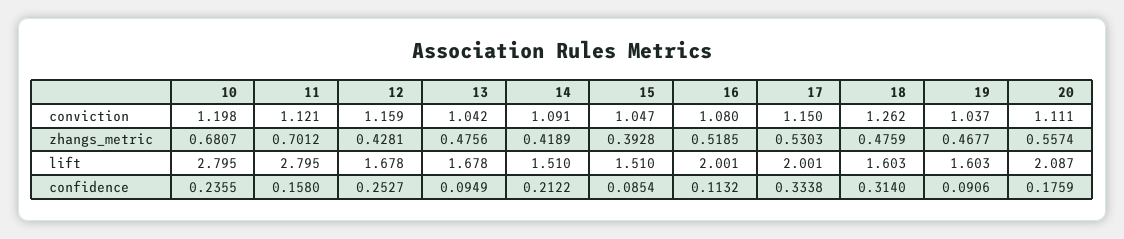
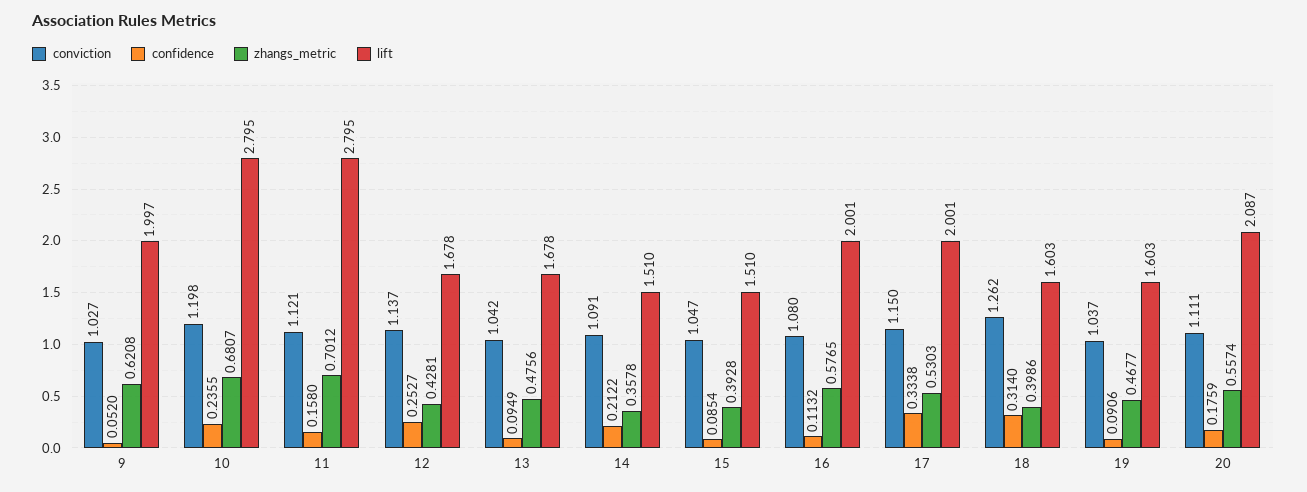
conviction, 12: 1.159 -> 1.137
zhangs_metric, 14: 0.4189 -> 0.3578
zhangs_metric, 16: 0.5185 -> 0.5765
zhangs_metric, 18: 0.4759 -> 0.3986
conviction, 9: none -> 1.027
confidence, 9: none -> 0.052
zhangs_metric, 9: none -> 0.6208
lift, 9: none -> 1.997

